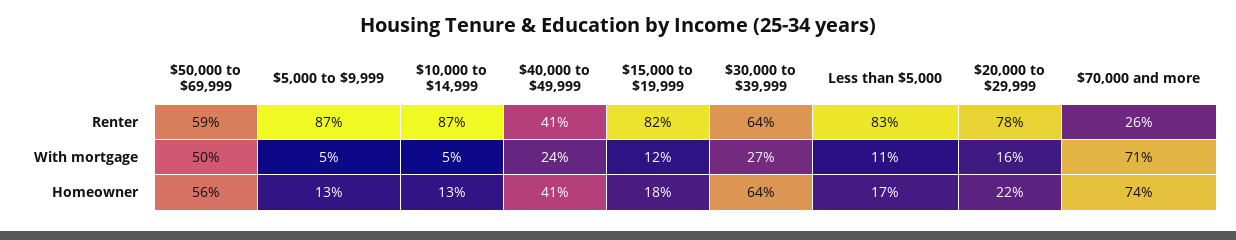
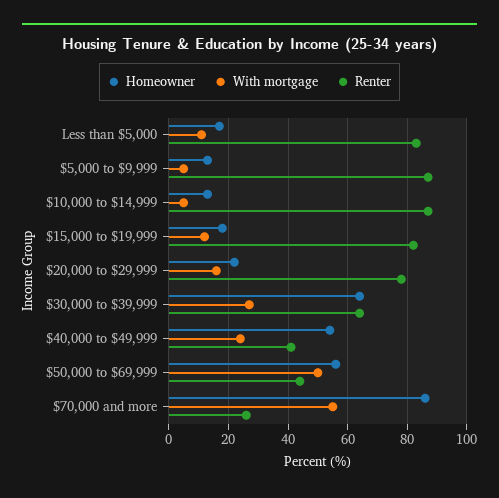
Renter, $50,000 to $69,999: 59 -> 45
With mortgage, $70,000 and more: 71 -> 55
Homeowner, $40,000 to $49,999: 41 -> 55
Homeowner, $70,000 and more: 74 -> 85

